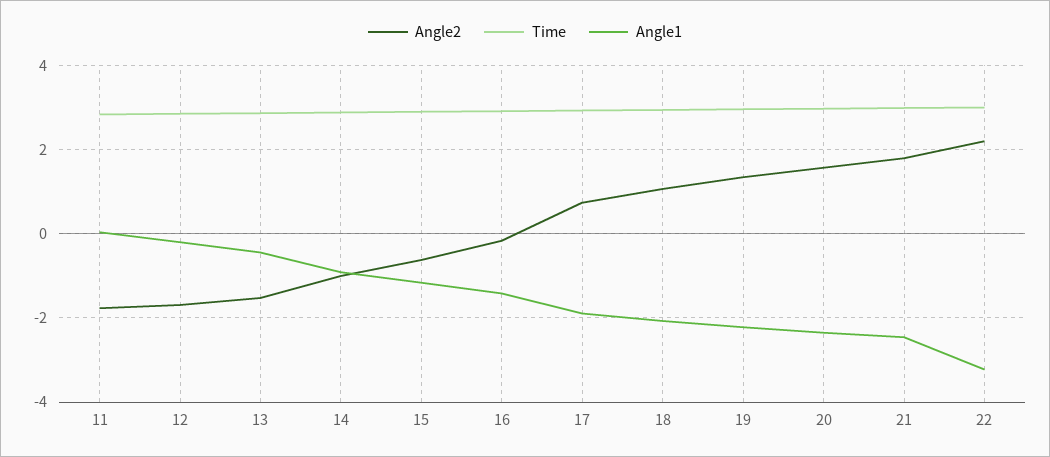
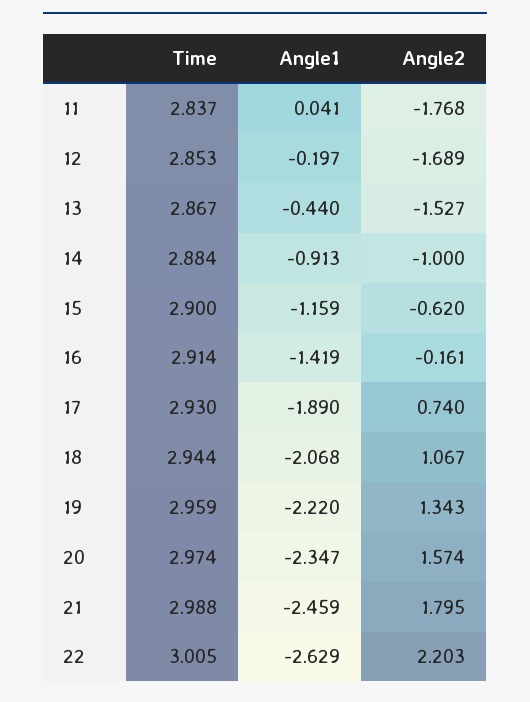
Angle1, 22: -3.2 -> -2.629

